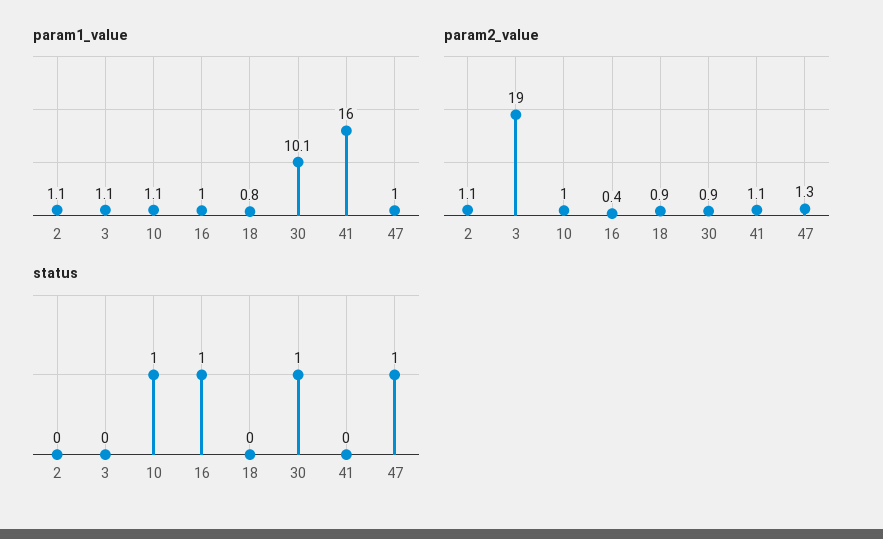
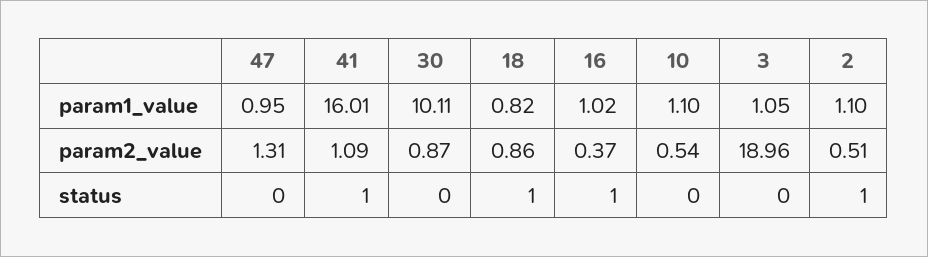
param2_value, 2: 1.1 -> 0.51
param2_value, 10: 1 -> 0.54
status, 2: 0 -> 1
status, 10: 1 -> 0
status, 18: 0 -> 1
status, 30: 1 -> 0
status, 41: 0 -> 1
status, 47: 1 -> 0

